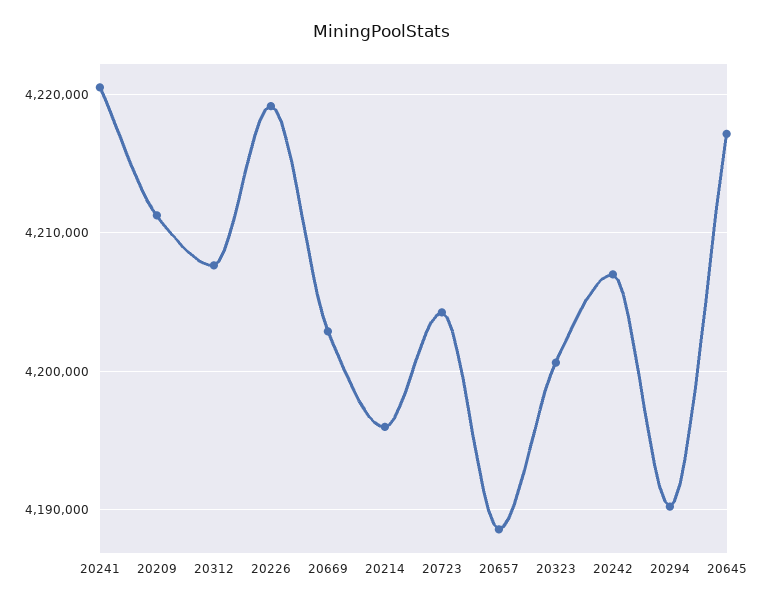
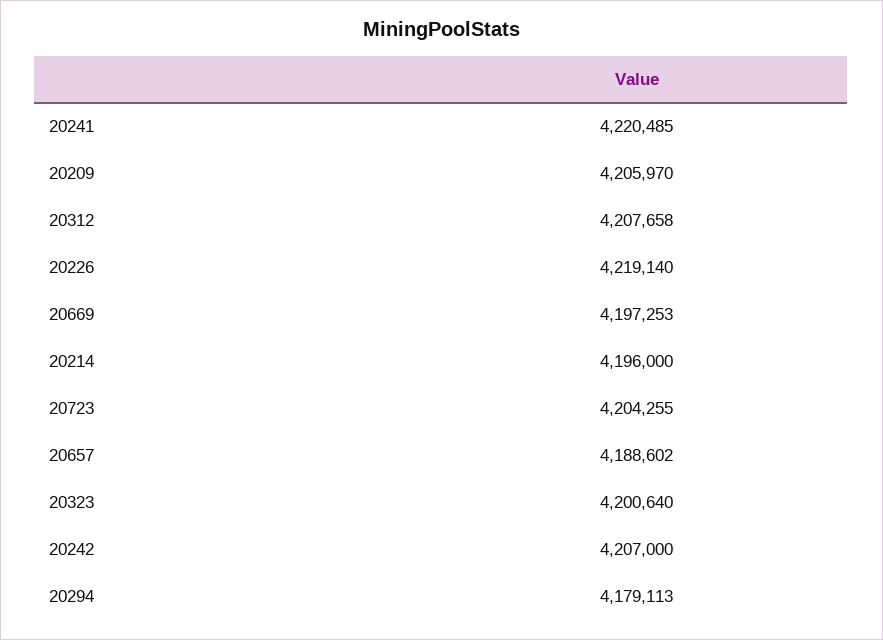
20209: 4211000 -> 4205970
20669: 4203000 -> 4197253
20294: 4190000 -> 4179113
20645: 4217000 -> none

